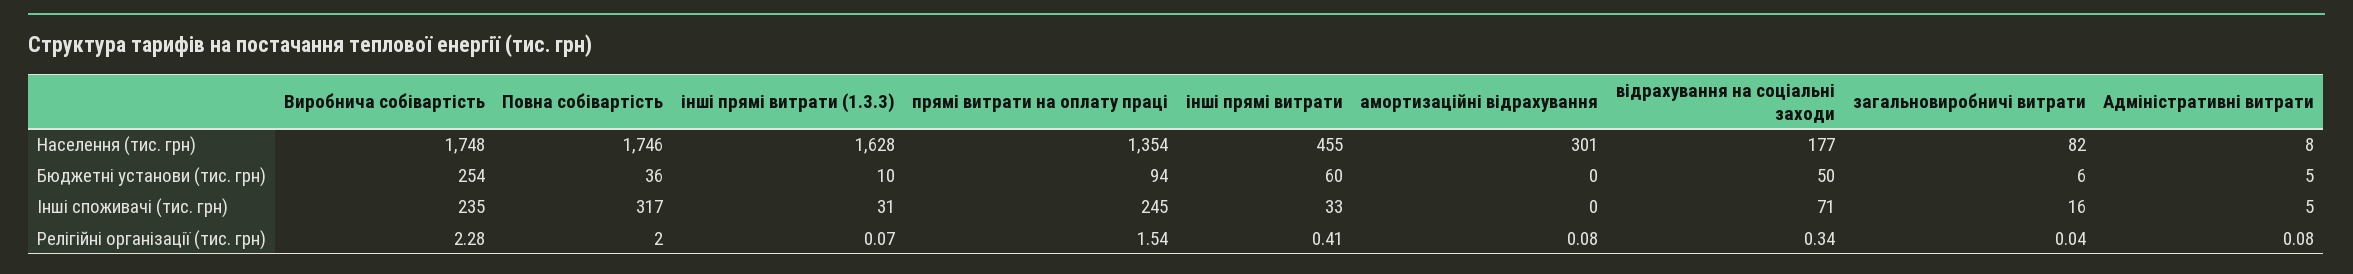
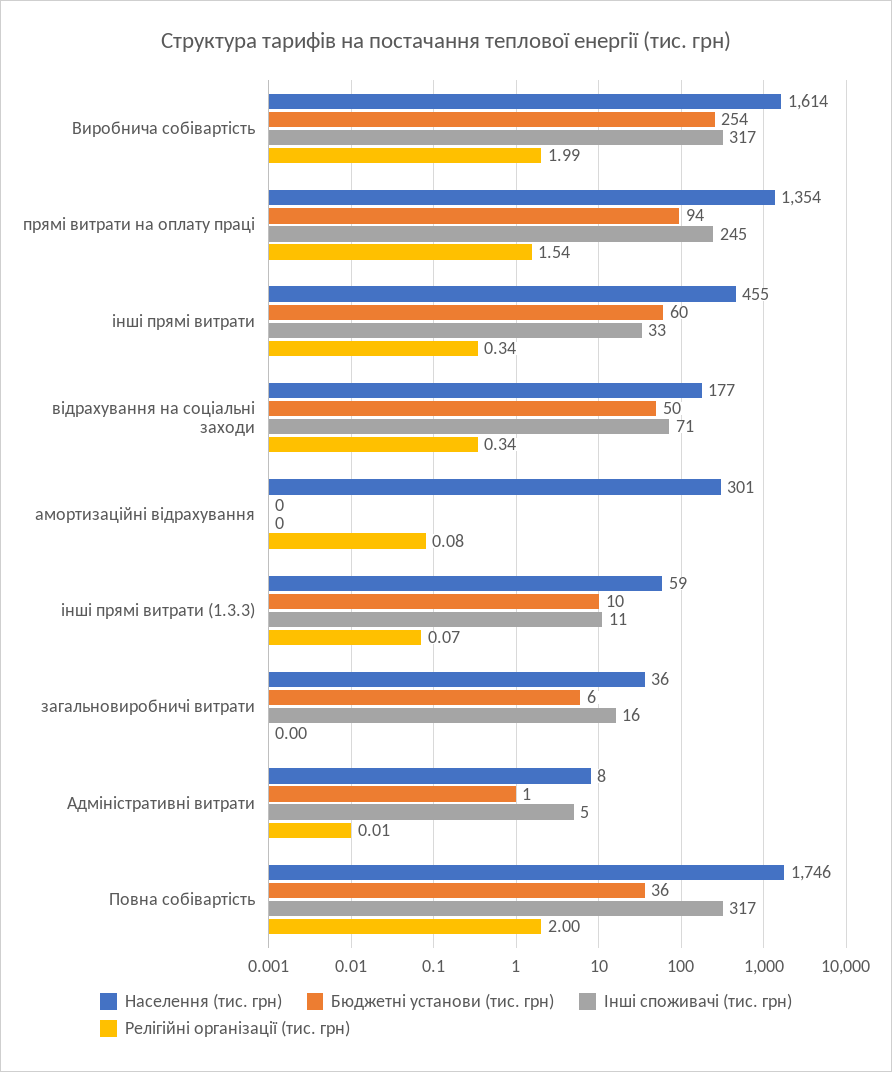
Населення (тис. грн), Виробнича собівартість: 1748 -> 1614
Населення (тис. грн), інші прямі витрати (1.3.3): 1628 -> 59
Населення (тис. грн), загальновиробничі витрати: 82 -> 36
Бюджетні установи (тис. грн), Адміністративні витрати: 5 -> 1
Інші споживачі (тис. грн), Виробнича собівартість: 235 -> 317
Інші споживачі (тис. грн), інші прямі витрати (1.3.3): 31 -> 11
Релігійні організації (тис. грн), Виробнича собівартість: 2.28 -> 1.99
Релігійні організації (тис. грн), інші прямі витрати: 0.41 -> 0.34
Релігійні організації (тис. грн), загальновиробничі витрати: 0.04 -> 0
Релігійні організації (тис. грн), Адміністративні витрати: 0.08 -> 0.01

